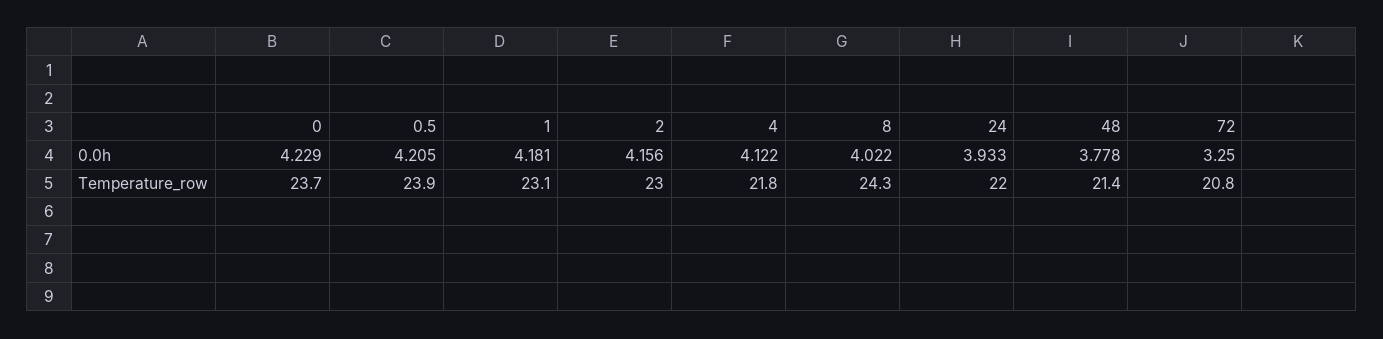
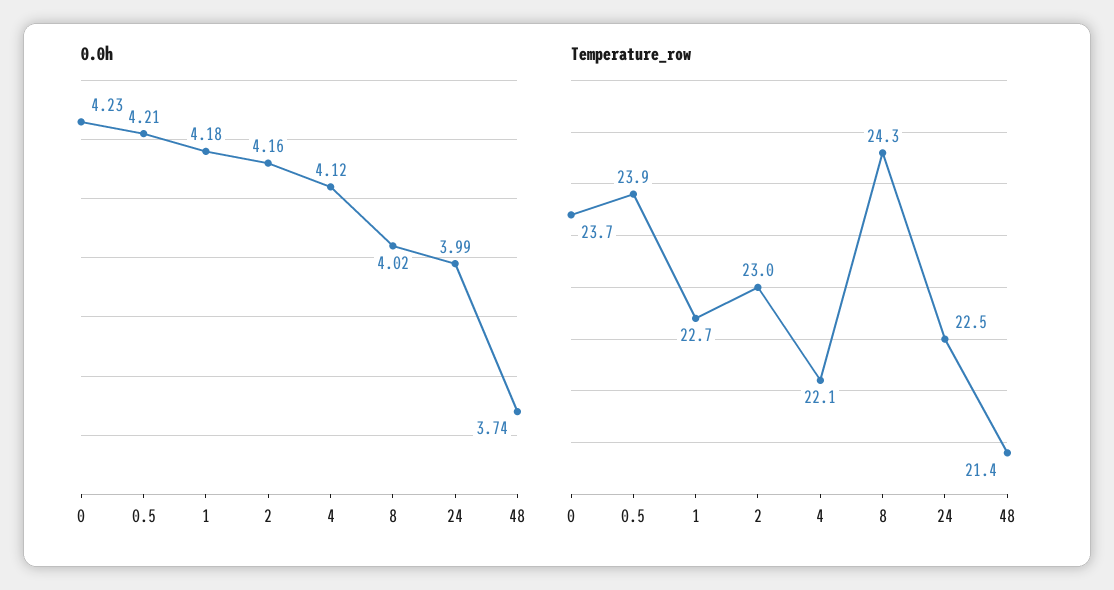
0.0h, 24: 3.933 -> 3.99
0.0h, 48: 3.778 -> 3.74
0.0h, 72: 3.25 -> none
Temperature_row, 1: 23.1 -> 22.7
Temperature_row, 4: 21.8 -> 22.1
Temperature_row, 24: 22 -> 22.5
Temperature_row, 72: 20.8 -> none

